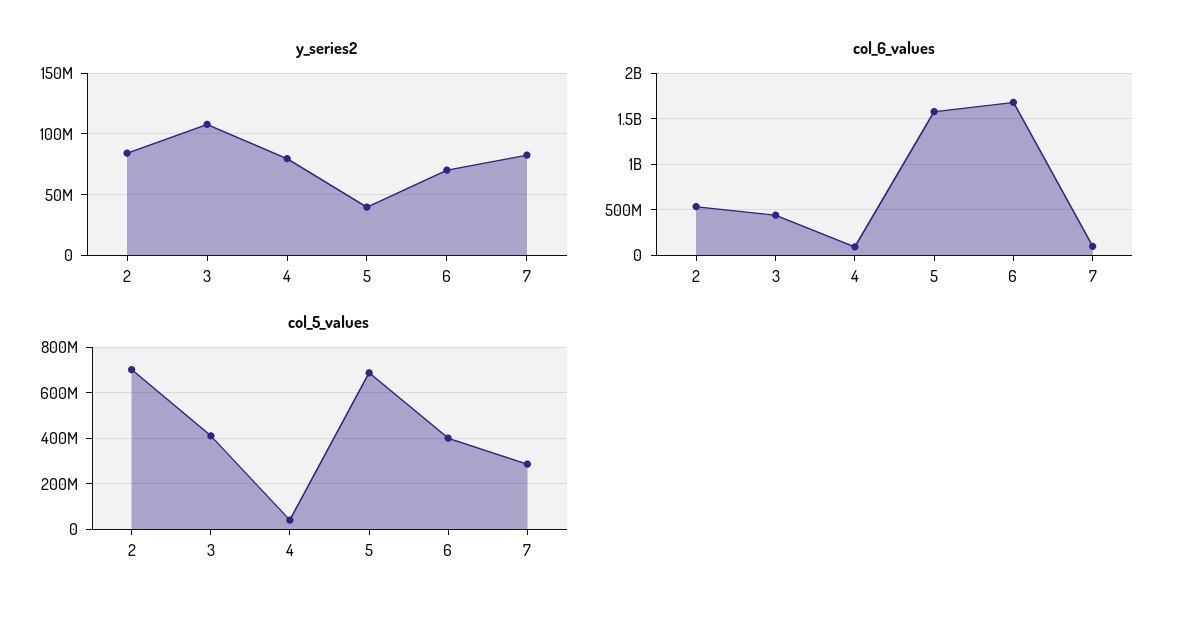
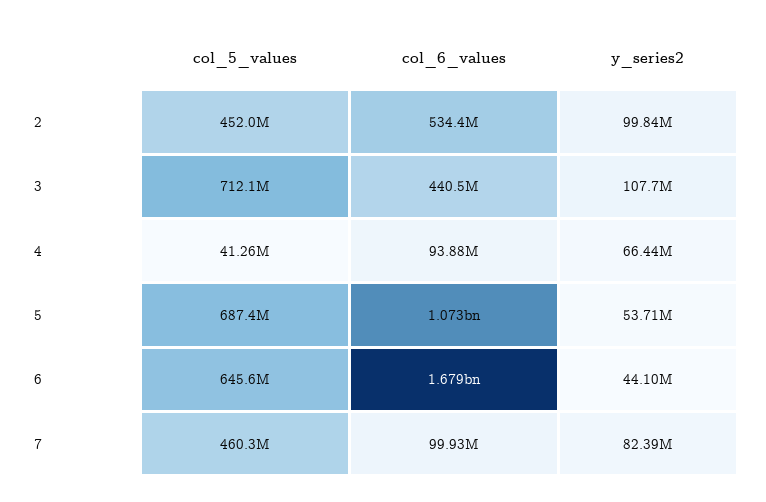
y_series2, 2: 85000000 -> 99840000
y_series2, 4: 80000000 -> 66440000
y_series2, 5: 40000000 -> 53710000
y_series2, 6: 70000000 -> 44100000
col_6_values, 5: 1600000000 -> 1073000000
col_5_values, 2: 700000000 -> 452000000
col_5_values, 3: 400000000 -> 712100000
col_5_values, 6: 400000000 -> 645600000
col_5_values, 7: 300000000 -> 460300000

